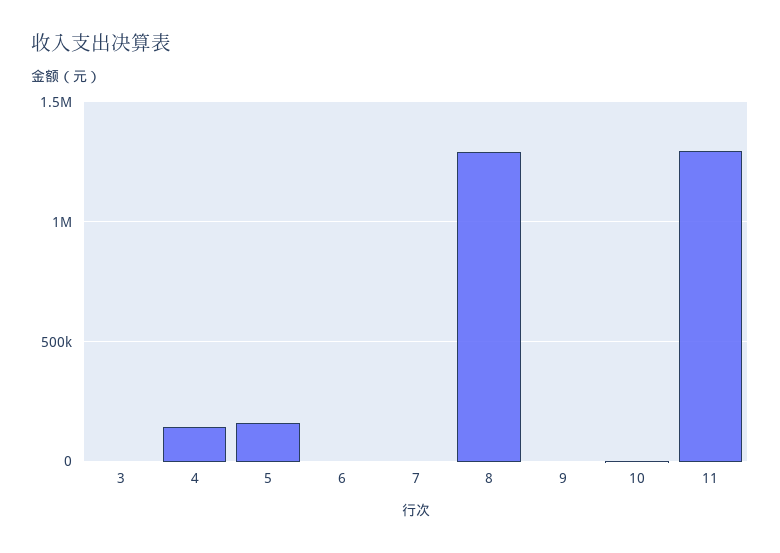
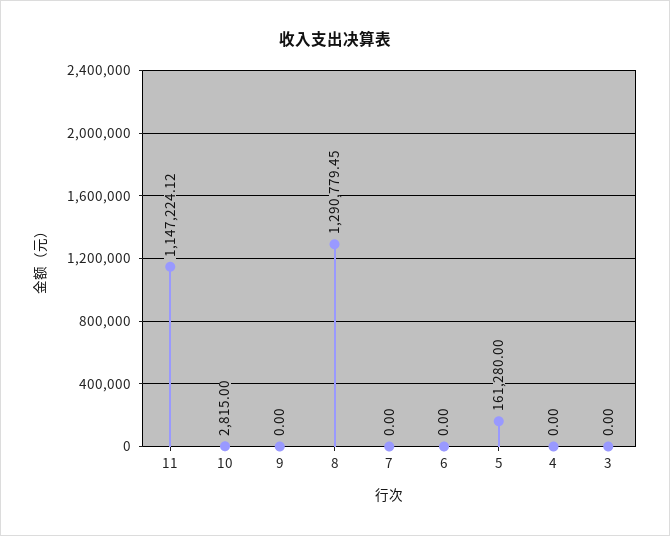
4: 150000 -> 0
11: 1300000 -> 1147224.12

